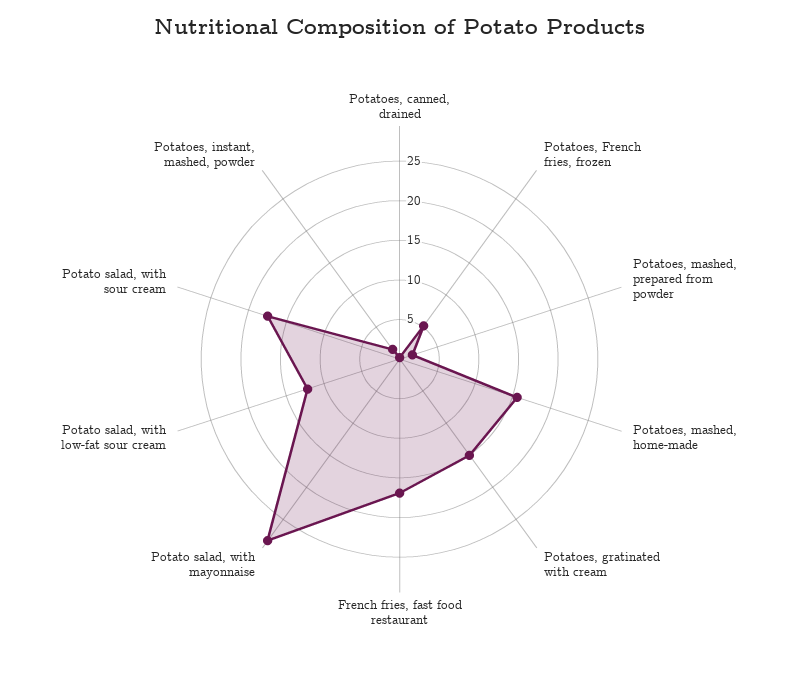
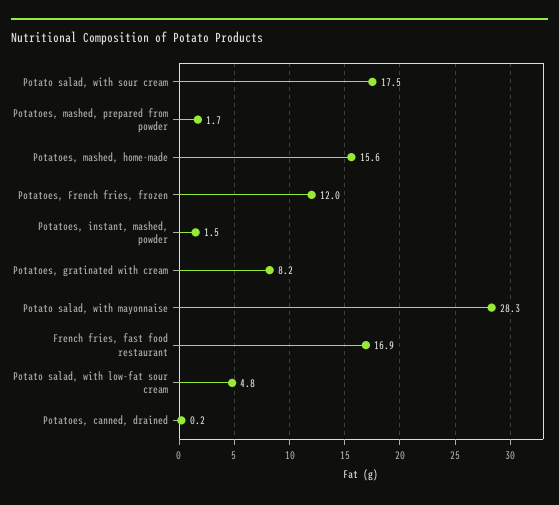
Potatoes, French fries, frozen: 5 -> 12
Potatoes, gratinated with cream: 15 -> 8.2
Potato salad, with low-fat sour cream: 12.5 -> 4.8

